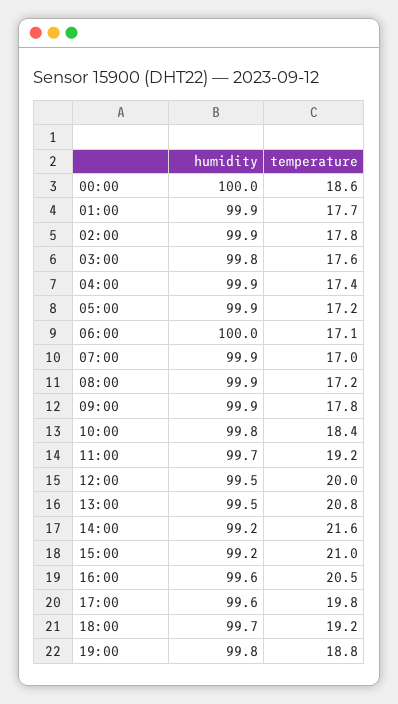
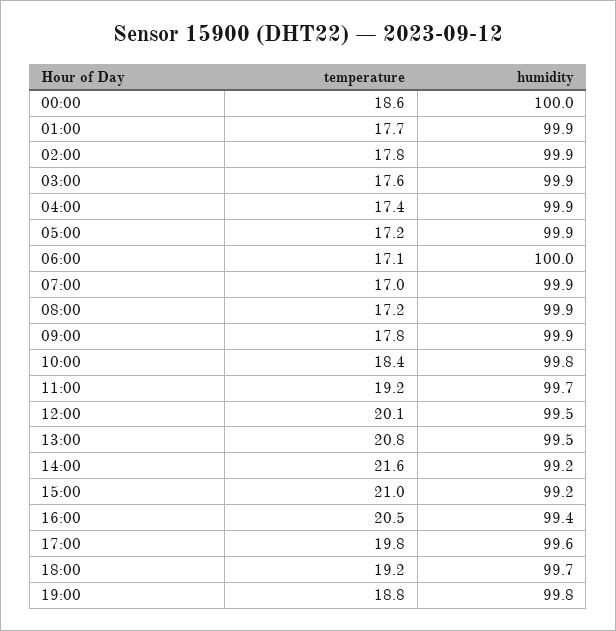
humidity, 03:00: 99.8 -> 99.9
temperature, 12:00: 20 -> 20.1
humidity, 16:00: 99.6 -> 99.4

